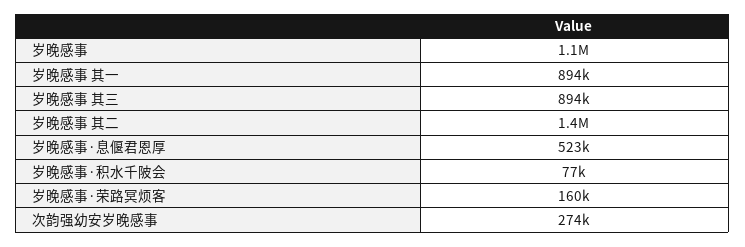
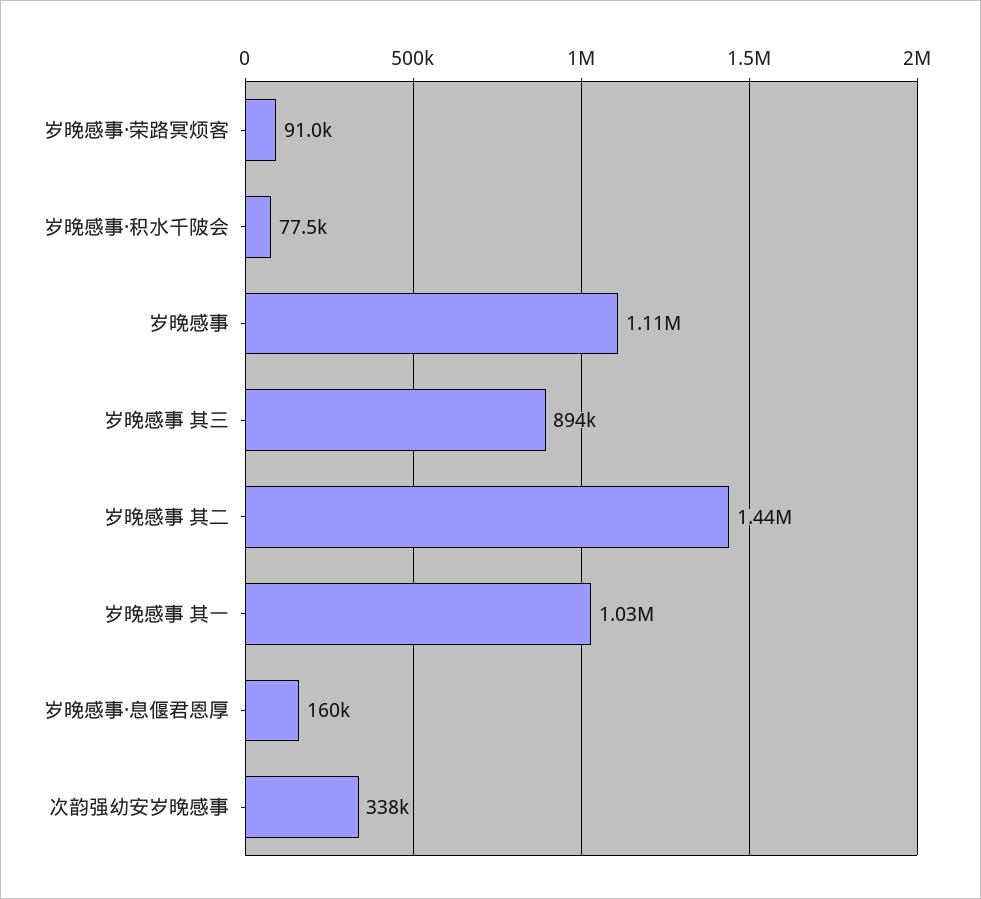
岁晚感事 其一: 894000 -> 1030000
岁晚感事·息偃君恩厚: 523000 -> 160000
岁晚感事·荣路冥烦客: 160000 -> 91000
次韵强幼安岁晚感事: 274000 -> 338000

